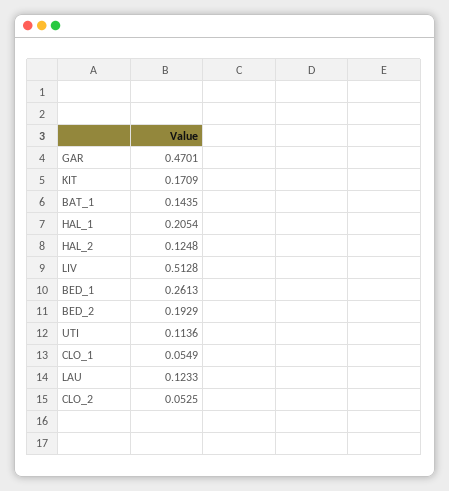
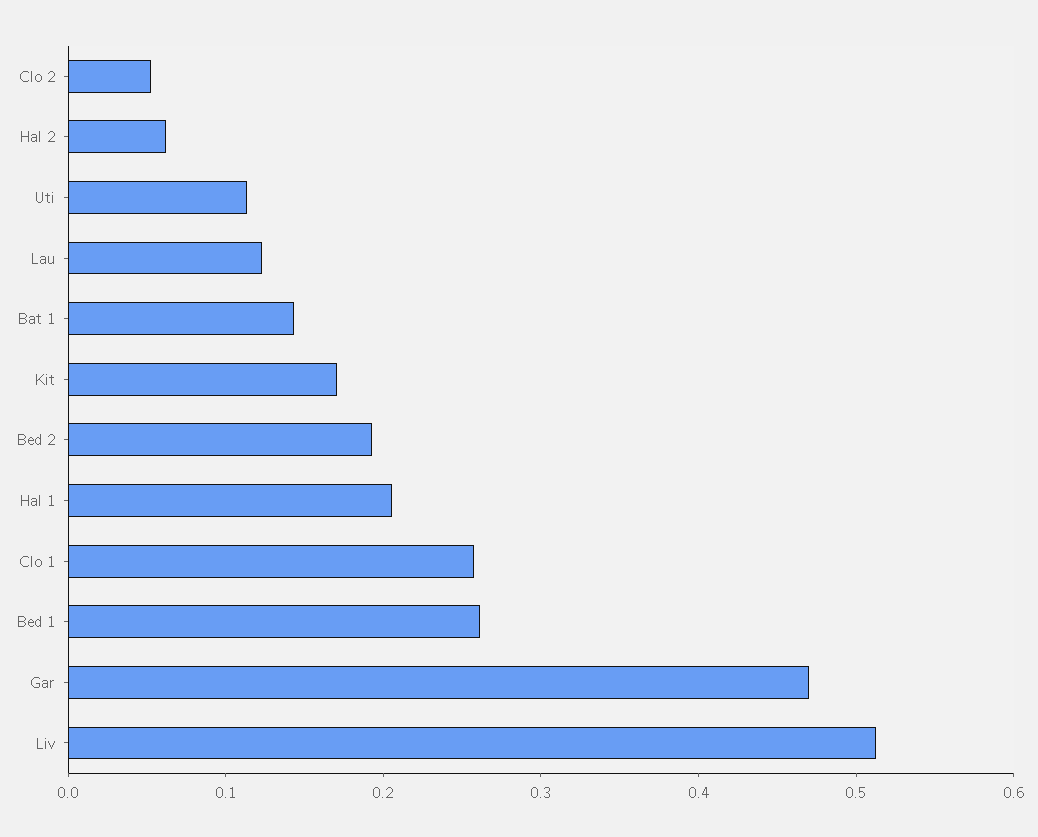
HAL_2: 0.1248 -> 0.06
CLO_1: 0.0549 -> 0.26

